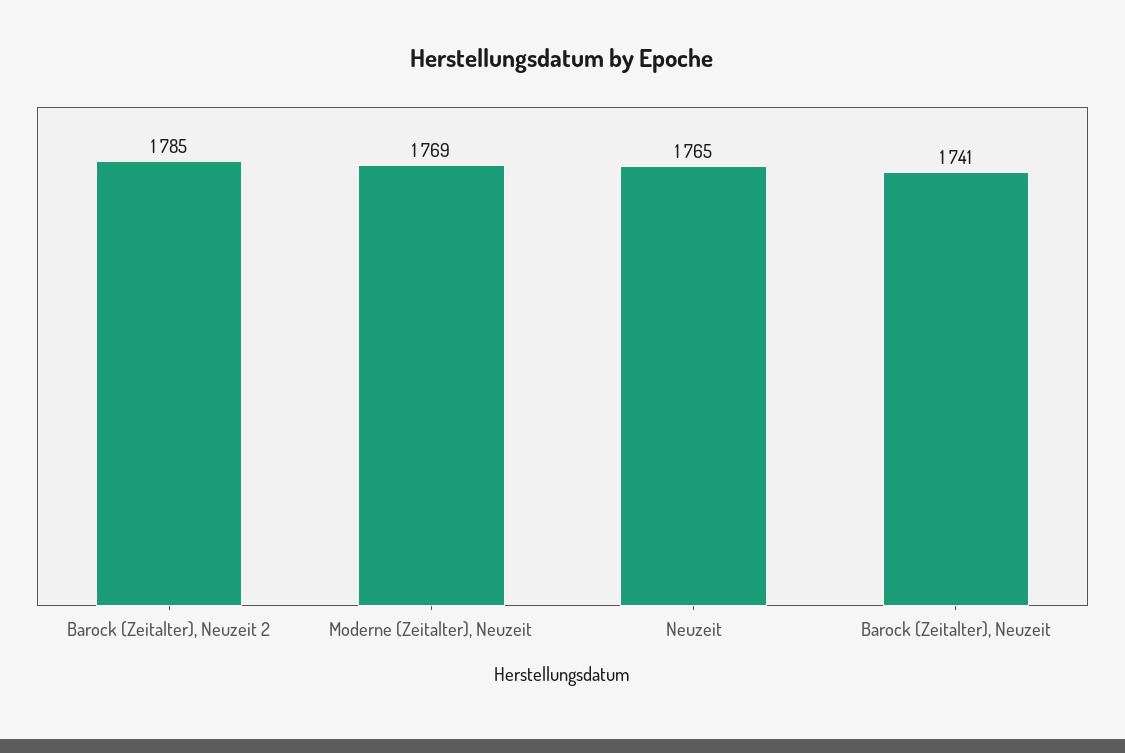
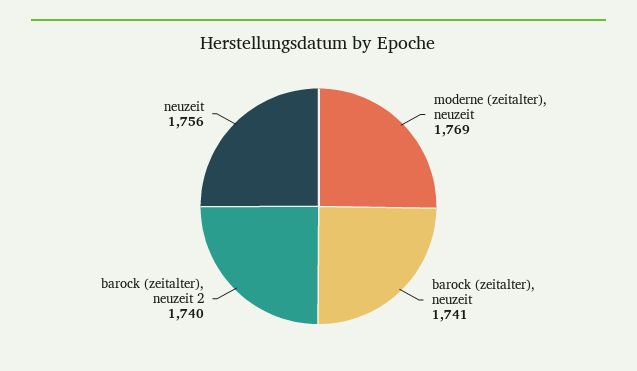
Barock (Zeitalter), Neuzeit 2: 1785 -> 1740
Neuzeit: 1765 -> 1756

